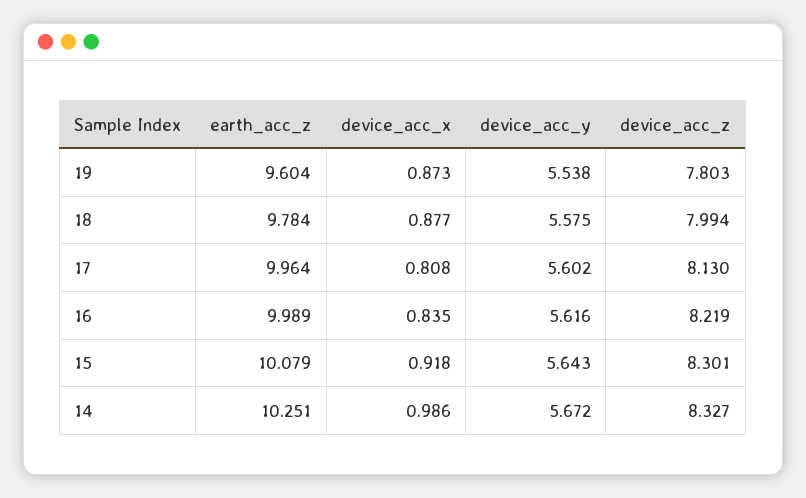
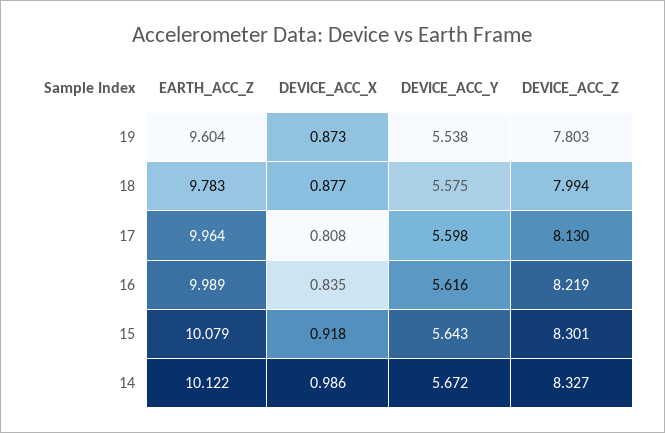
earth_acc_z, 18: 9.784 -> 9.783
device_acc_y, 17: 5.602 -> 5.598
earth_acc_z, 14: 10.251 -> 10.122

